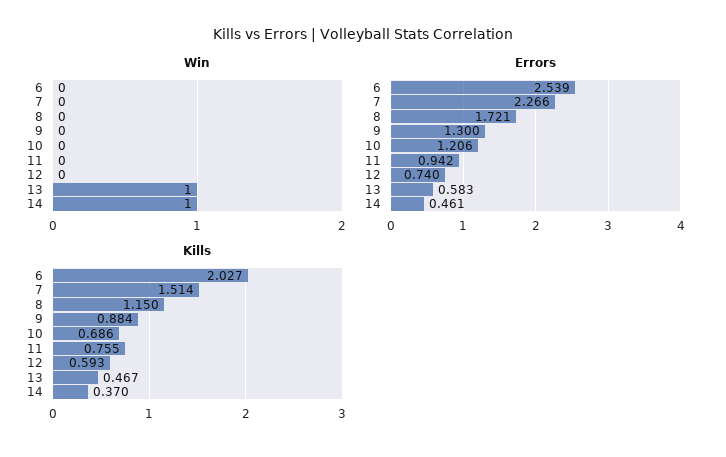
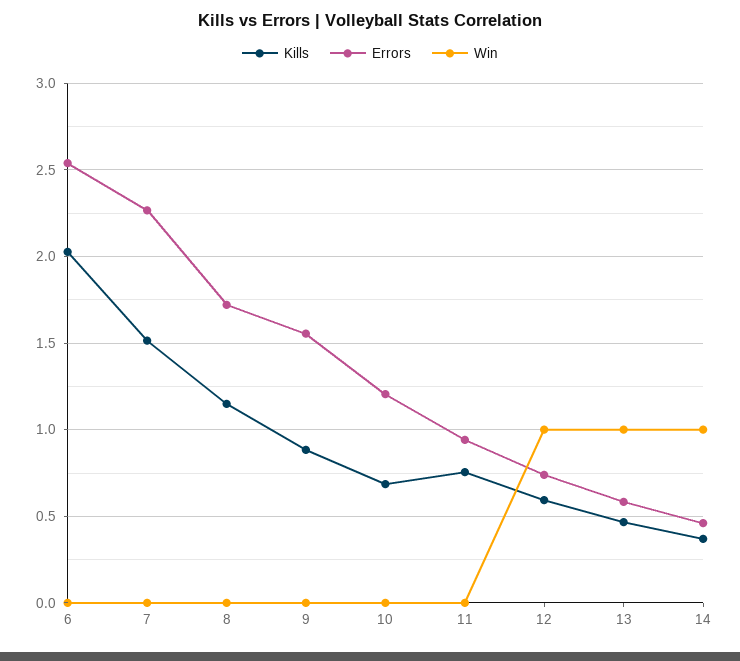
Win, 12: 0 -> 1
Errors, 9: 1.3 -> 1.55

